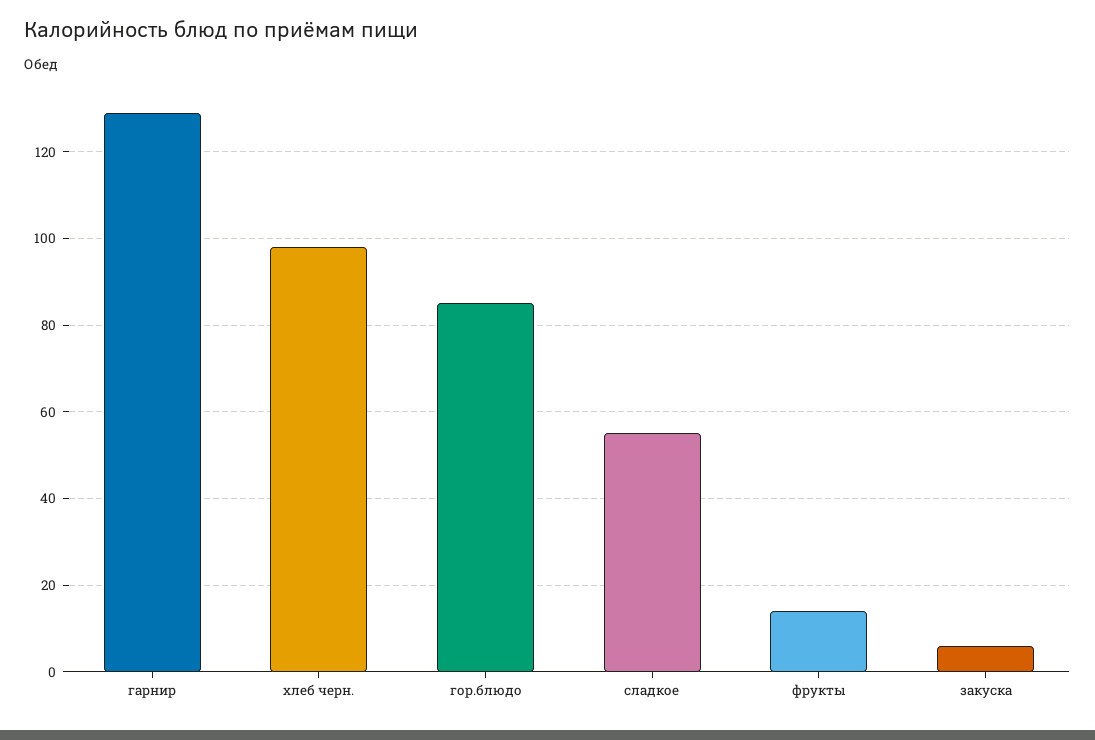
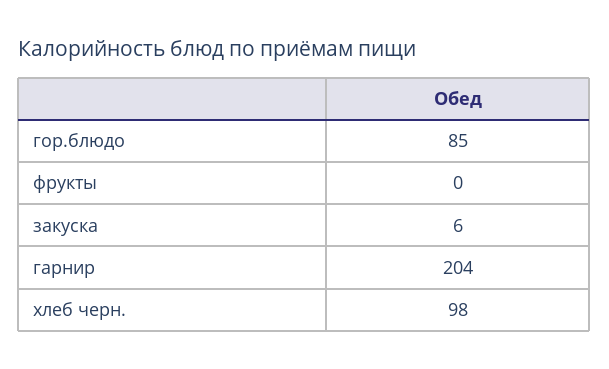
гарнир: 130 -> 204
сладкое: 55 -> none
фрукты: 15 -> 0

